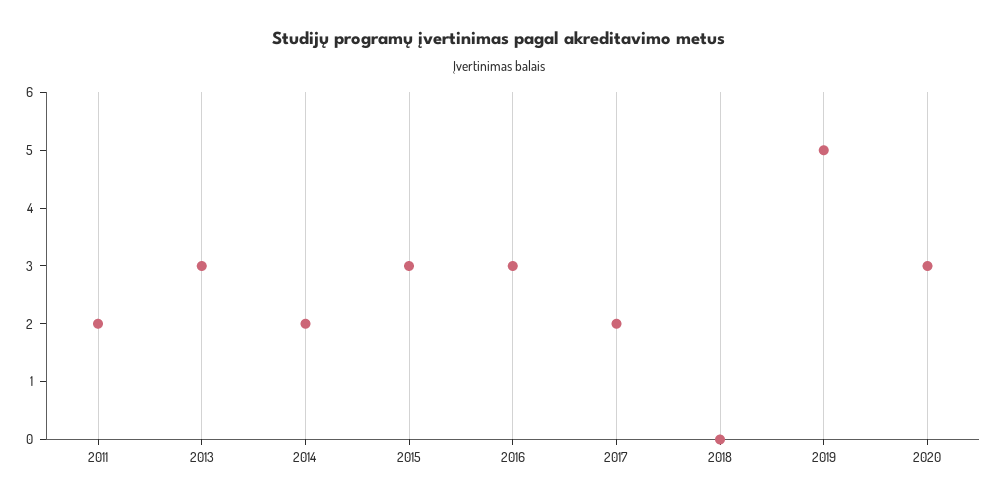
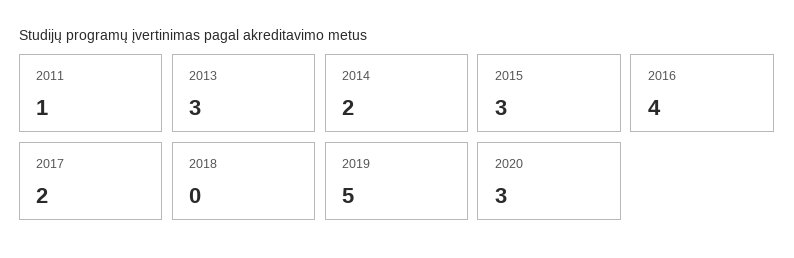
2011: 2 -> 1
2016: 3 -> 4

